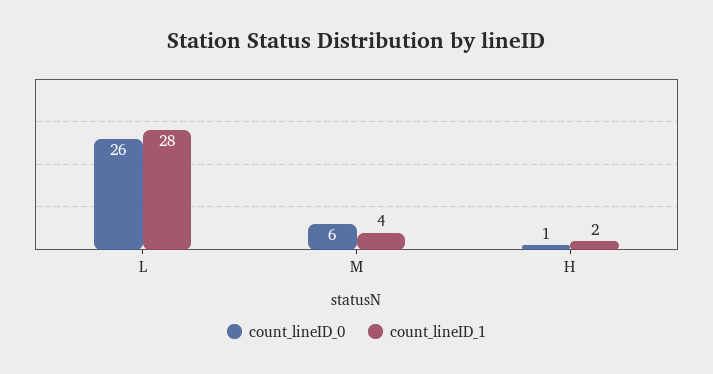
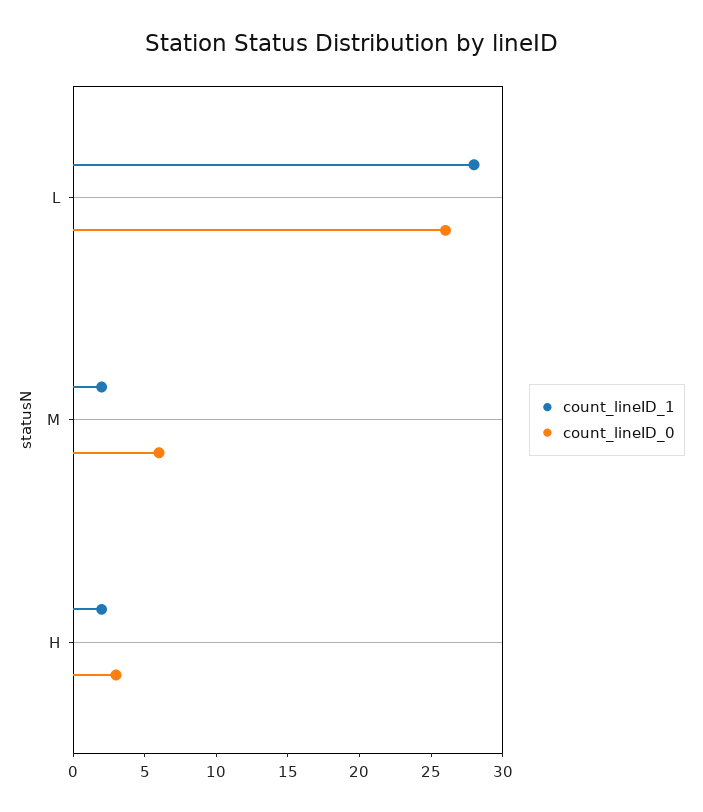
count_lineID_1, M: 4 -> 2
count_lineID_0, H: 1 -> 3

